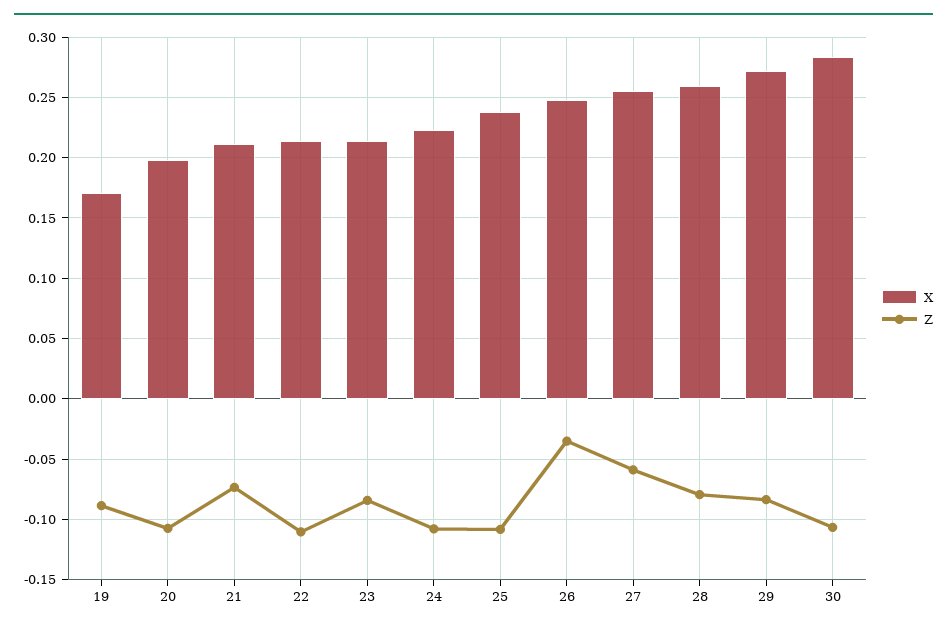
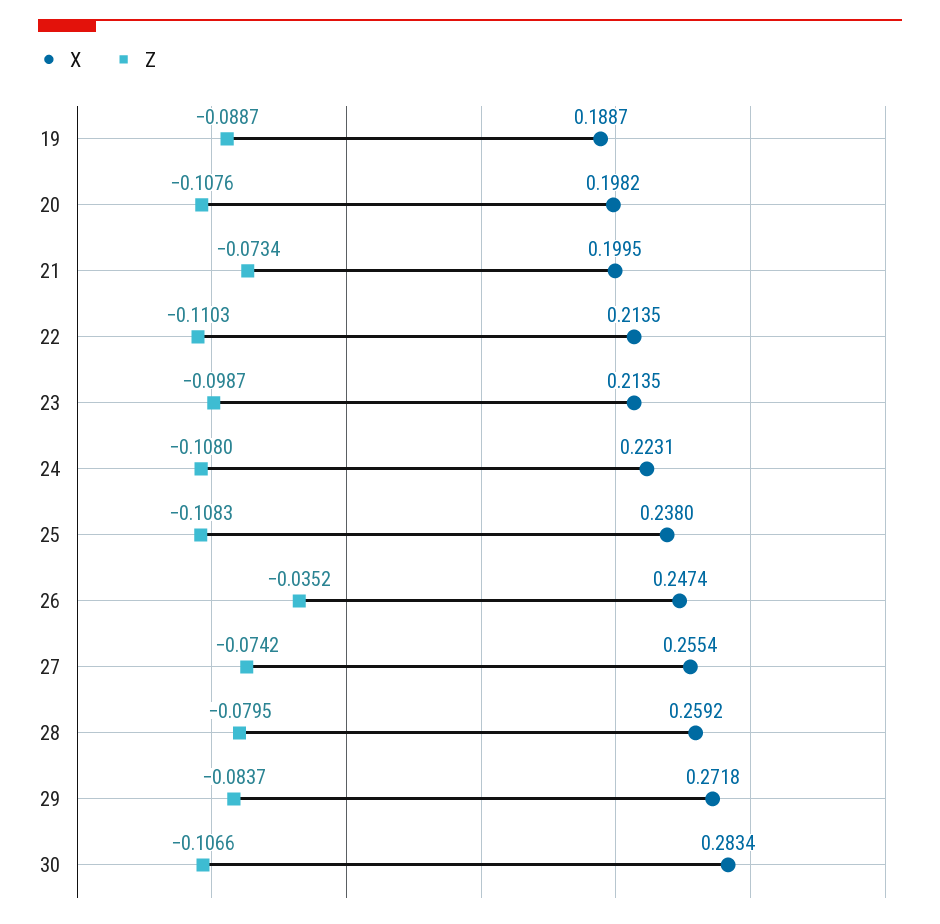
X, 19: 0.17 -> 0.1887
X, 21: 0.21 -> 0.1995
Z, 23: -0.085 -> -0.0987
Z, 27: -0.06 -> -0.0742

